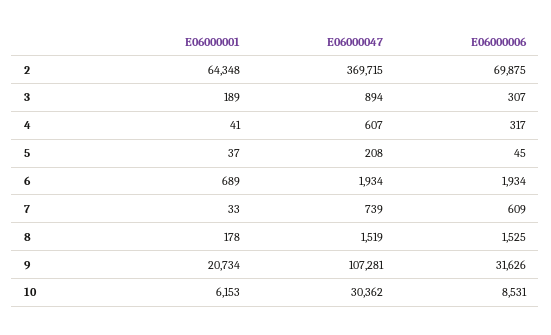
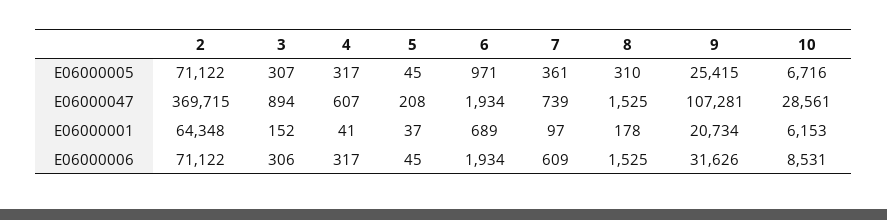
E06000006, 2: 69875 -> 71122
E06000001, 3: 189 -> 152
E06000006, 3: 307 -> 306
E06000001, 7: 33 -> 97
E06000047, 8: 1519 -> 1525
E06000047, 10: 30362 -> 28561
E06000005, 2: none -> 71122
E06000005, 3: none -> 307
E06000005, 4: none -> 317
E06000005, 5: none -> 45
E06000005, 6: none -> 971
E06000005, 7: none -> 361
E06000005, 8: none -> 310
E06000005, 9: none -> 25415
E06000005, 10: none -> 6716

